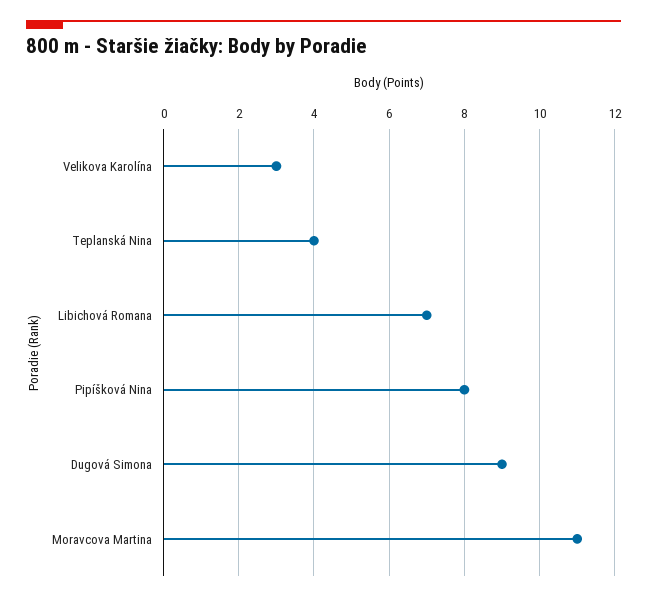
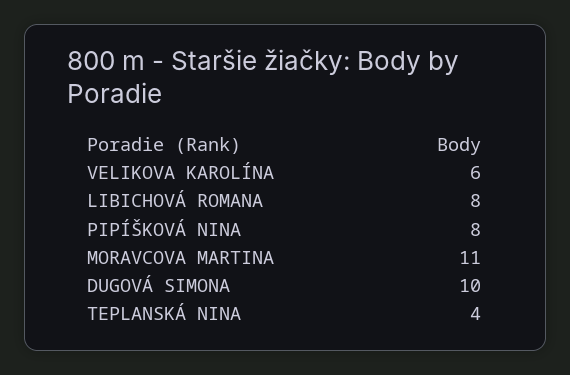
Velikova Karolína: 3 -> 6
Libichová Romana: 7 -> 8
Dugová Simona: 9 -> 10

